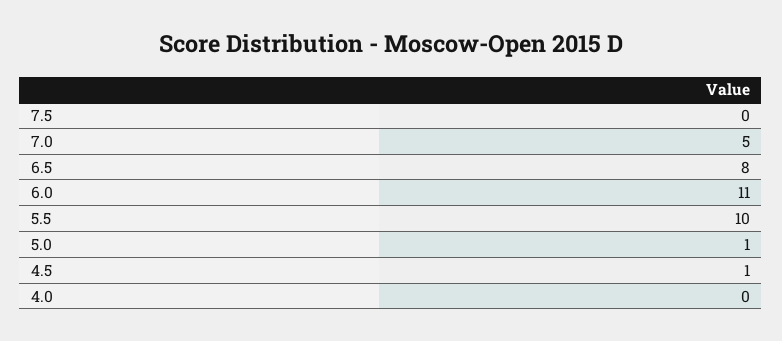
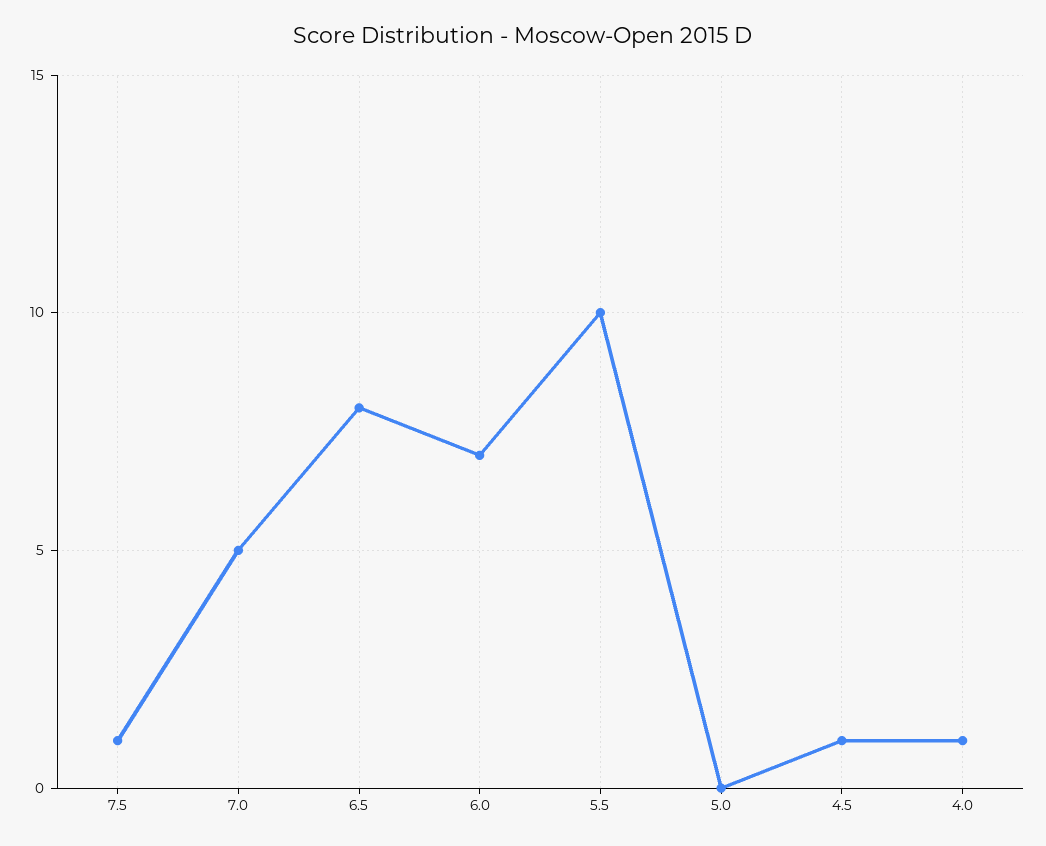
7.5: 0 -> 1
6.0: 11 -> 7
5.0: 1 -> 0
4.0: 0 -> 1

